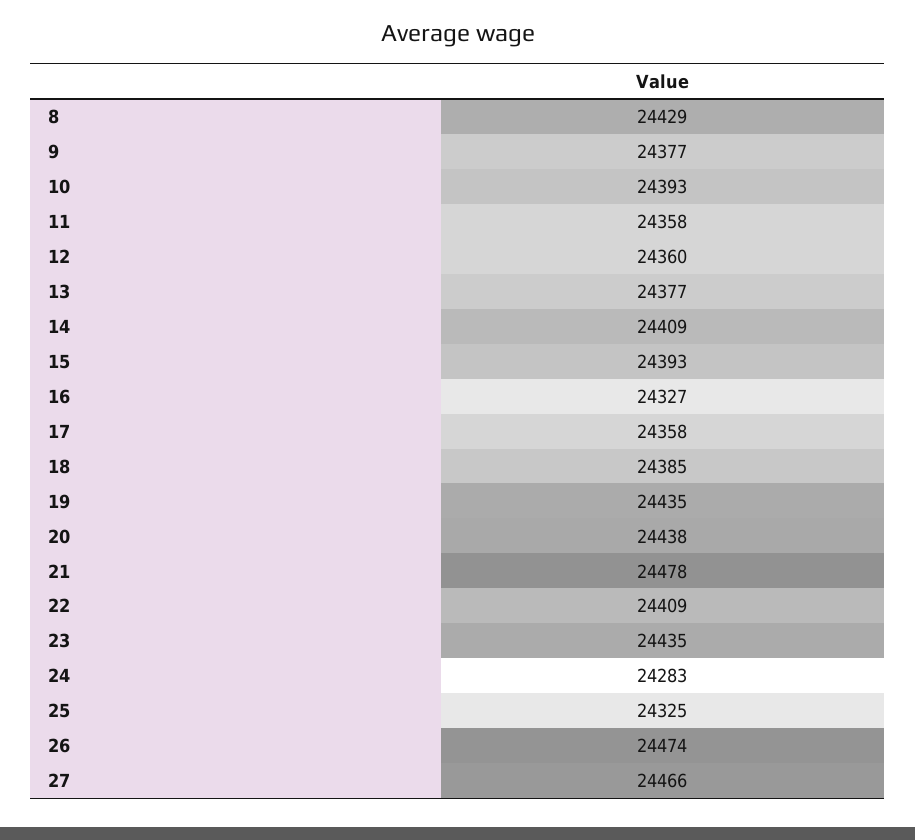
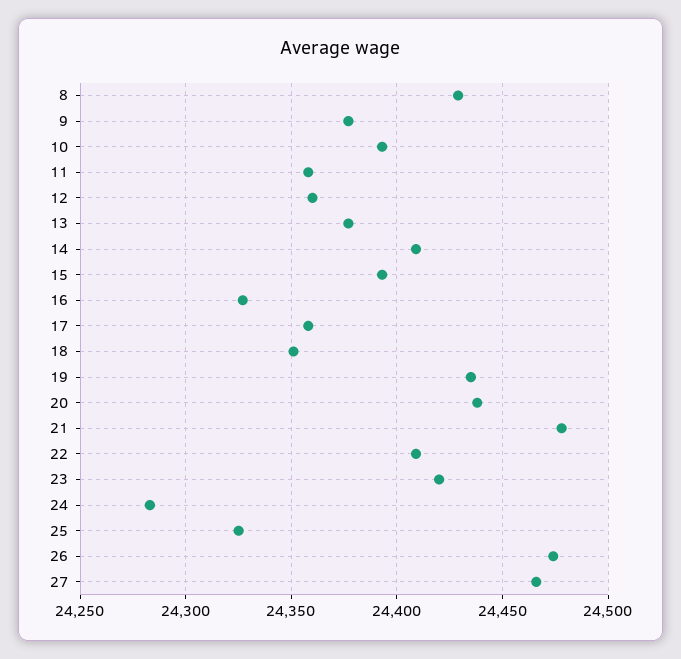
18: 24385 -> 24350
23: 24435 -> 24420

